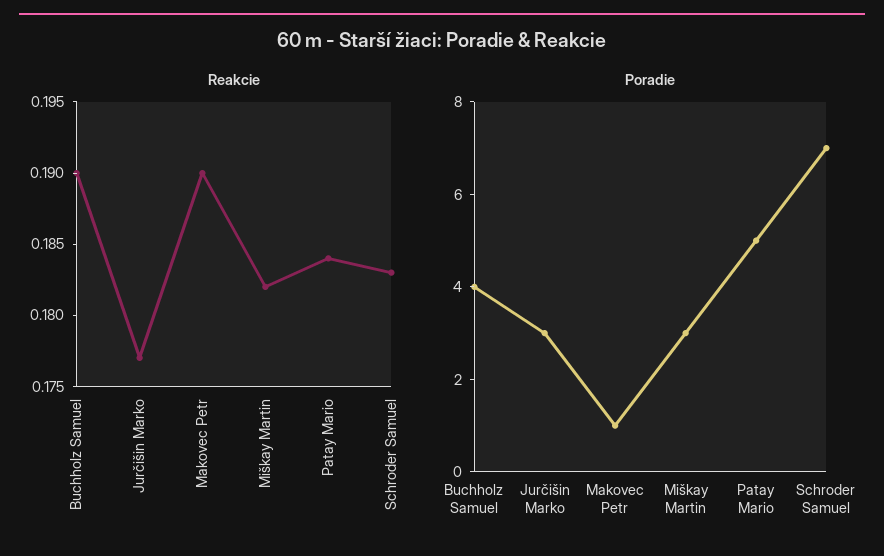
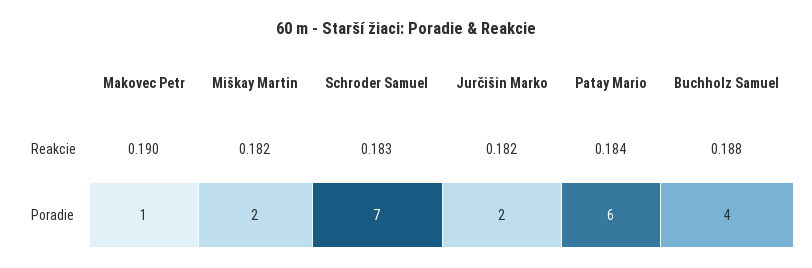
Reakcie, Buchholz Samuel: 0.19 -> 0.188
Reakcie, Jurčišin Marko: 0.177 -> 0.182
Poradie, Jurčišin Marko: 3 -> 2
Poradie, Miškay Martin: 3 -> 2
Poradie, Patay Mario: 5 -> 6

